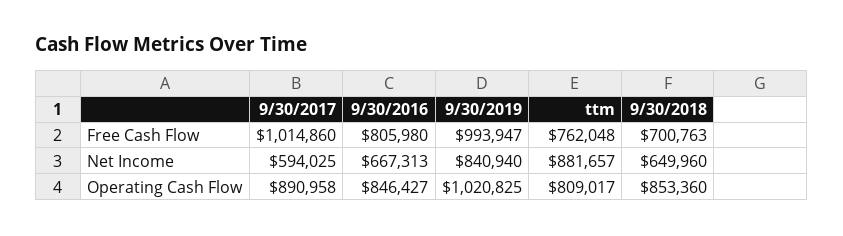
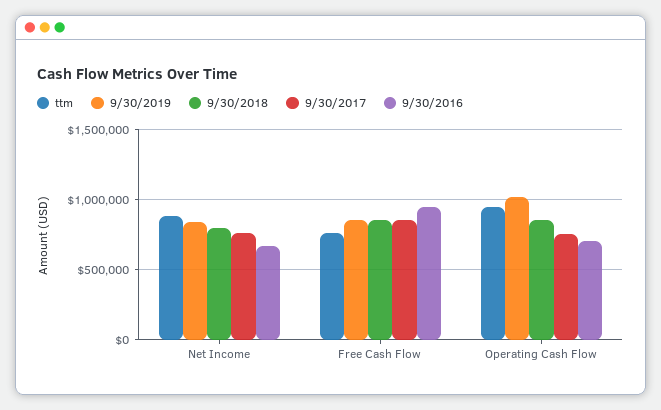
9/30/2017, Free Cash Flow: 1014860 -> 850000
9/30/2016, Free Cash Flow: 805980 -> 950000
9/30/2019, Free Cash Flow: 993947 -> 850000
9/30/2018, Free Cash Flow: 700763 -> 850000
9/30/2017, Net Income: 594025 -> 750000
9/30/2018, Net Income: 649960 -> 800000
9/30/2017, Operating Cash Flow: 890958 -> 750000
9/30/2016, Operating Cash Flow: 846427 -> 700000
ttm, Operating Cash Flow: 809017 -> 950000

